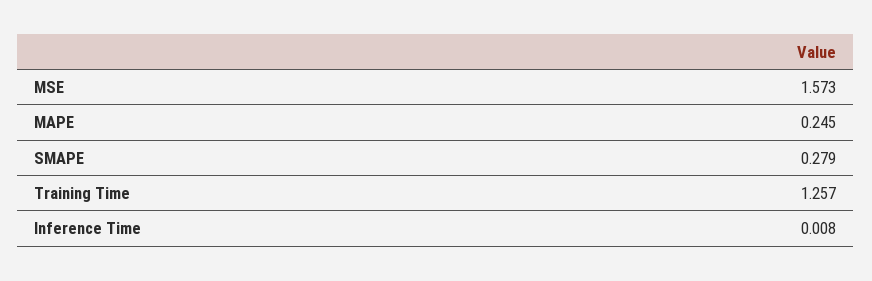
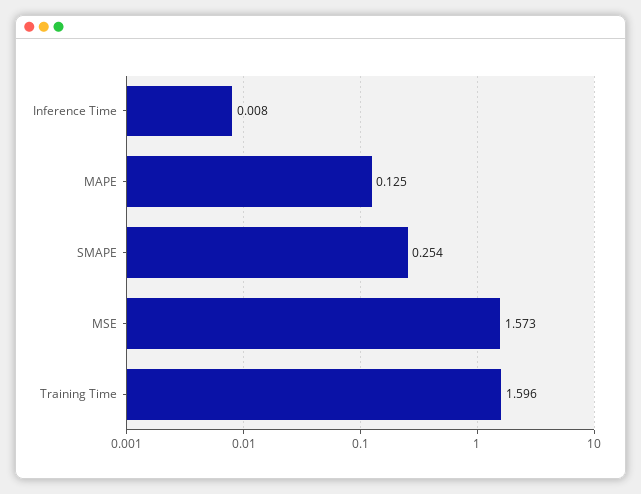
MAPE: 0.245 -> 0.125
SMAPE: 0.279 -> 0.254
Training Time: 1.257 -> 1.596

